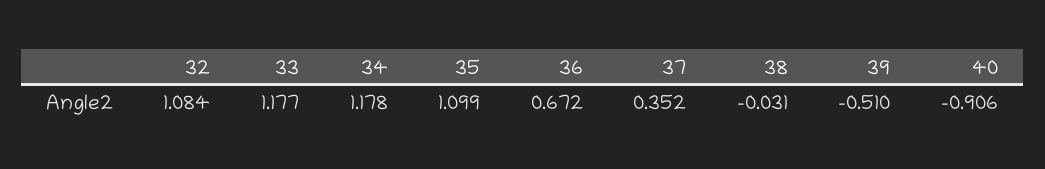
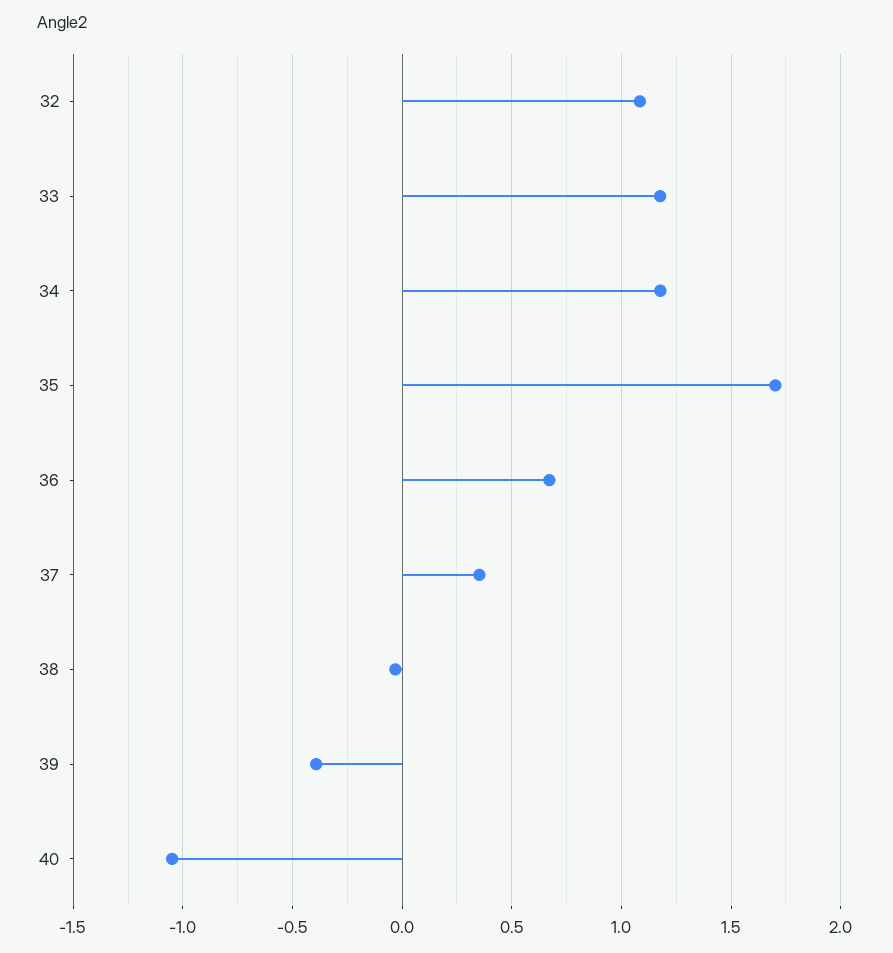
35: 1.099 -> 1.7
39: -0.51 -> -0.4
40: -0.906 -> -1.05

